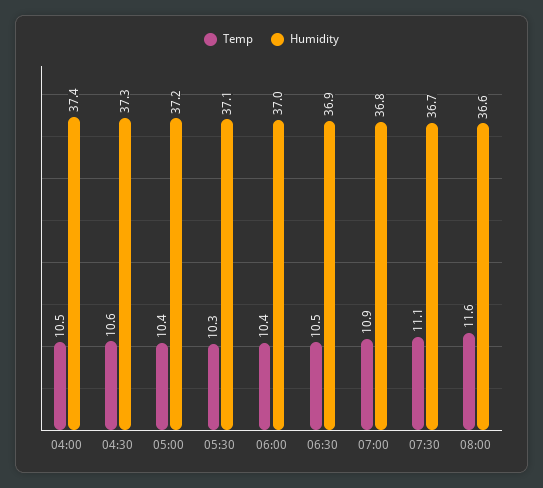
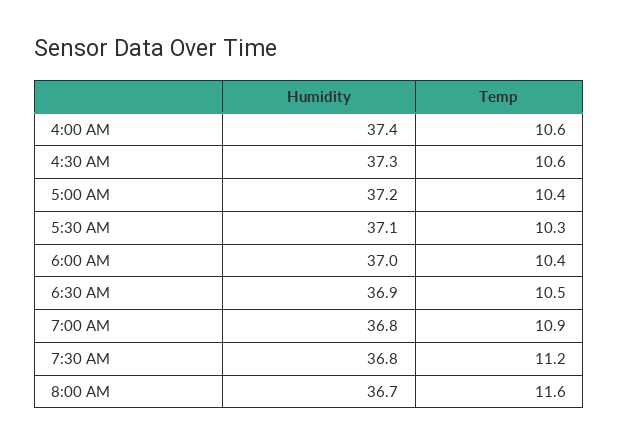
Temp, 04:00: 10.5 -> 10.6
Temp, 07:30: 11.1 -> 11.2
Humidity, 07:30: 36.7 -> 36.8
Humidity, 08:00: 36.6 -> 36.7

